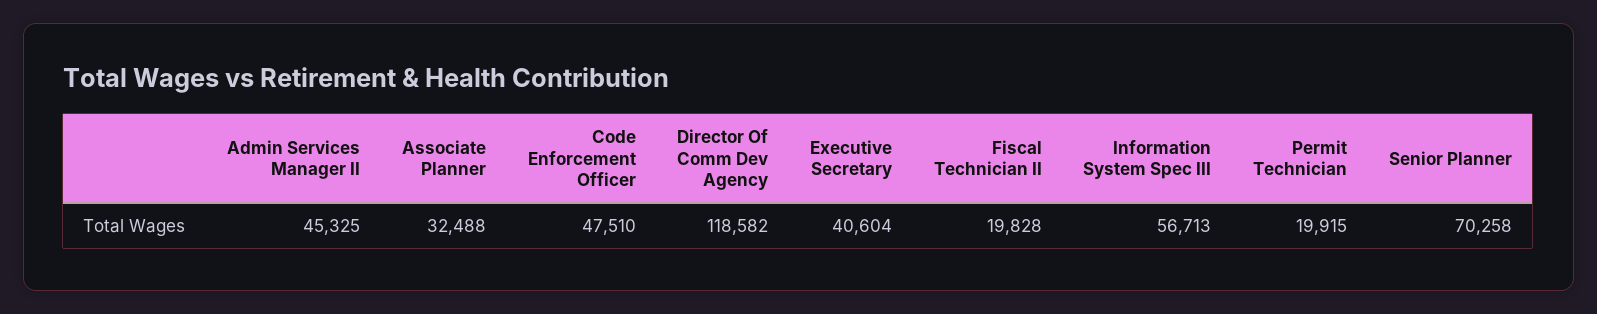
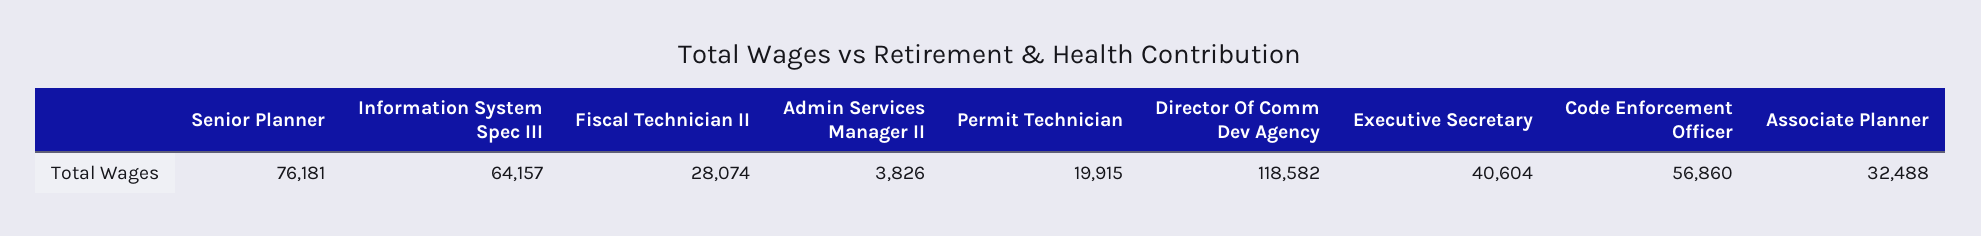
Admin Services Manager II: 45325 -> 3826
Code Enforcement Officer: 47510 -> 56860
Fiscal Technician II: 19828 -> 28074
Information System Spec III: 56713 -> 64157
Senior Planner: 70258 -> 76181

